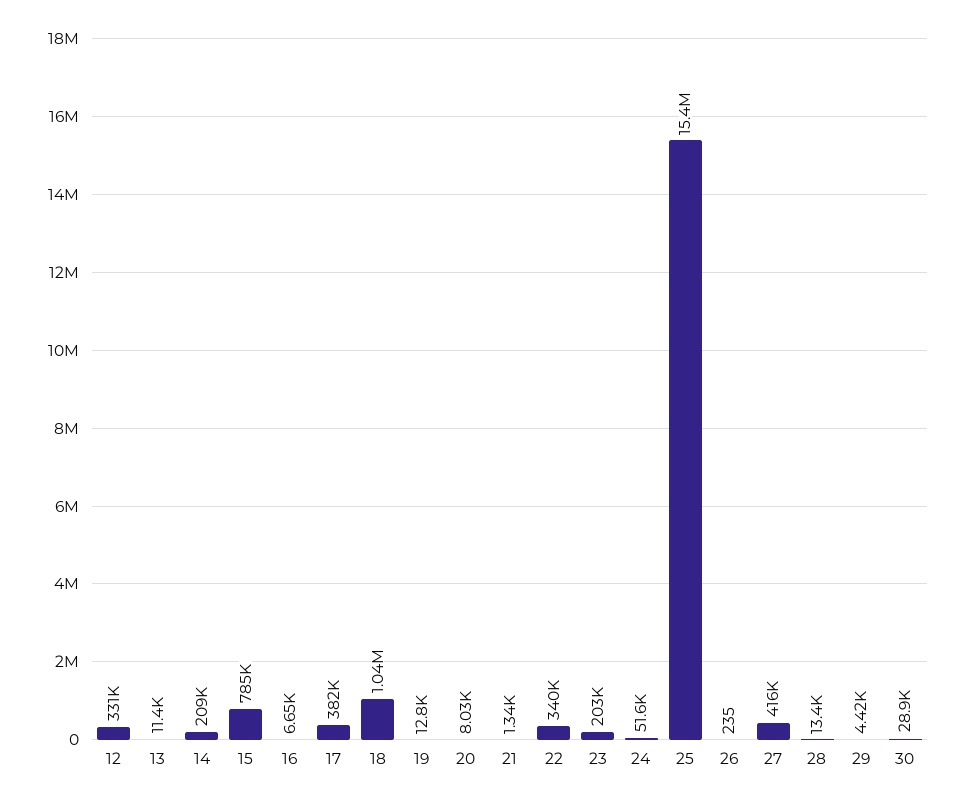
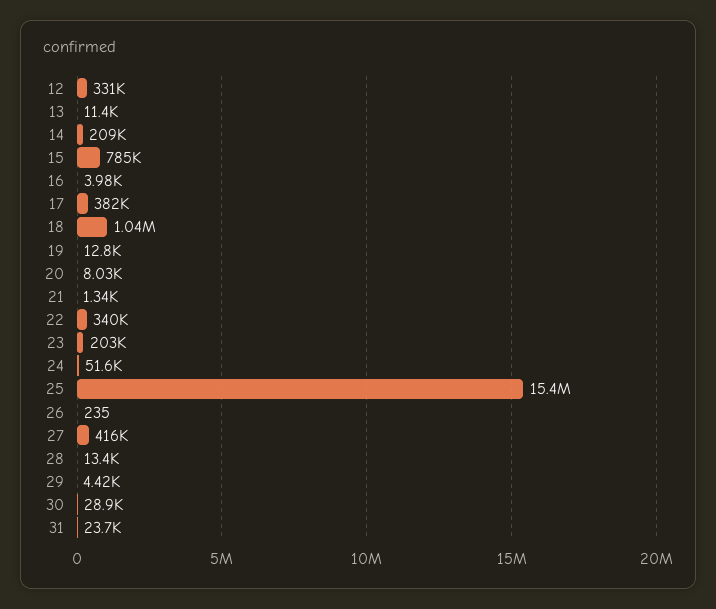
16: 6650 -> 3980
31: none -> 23700

